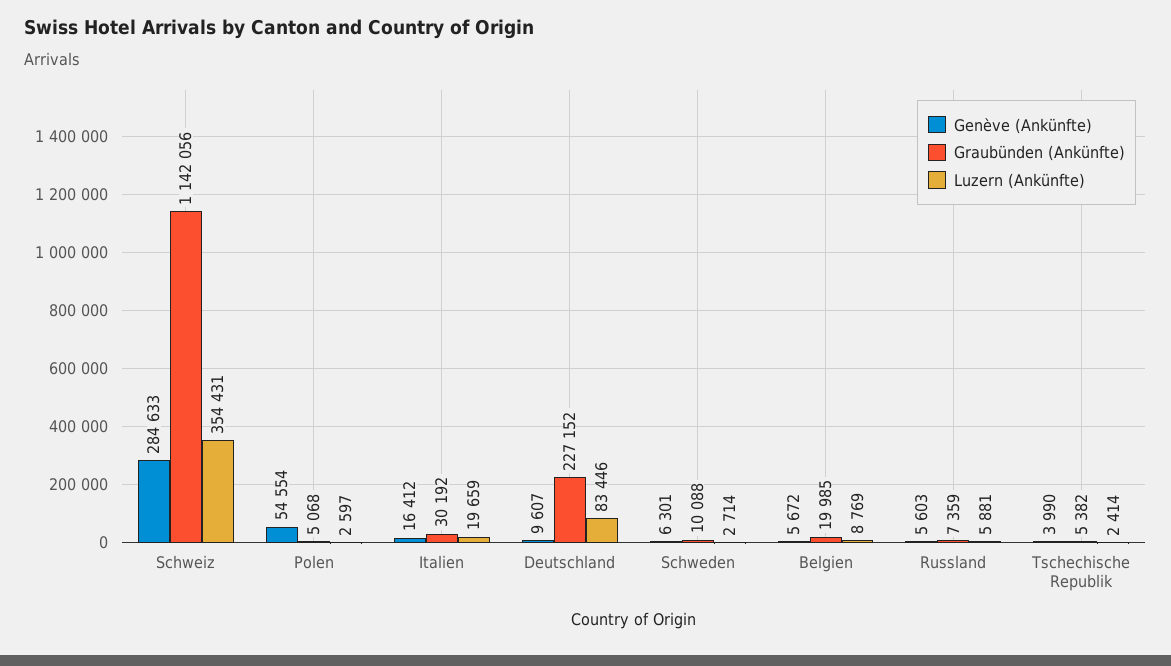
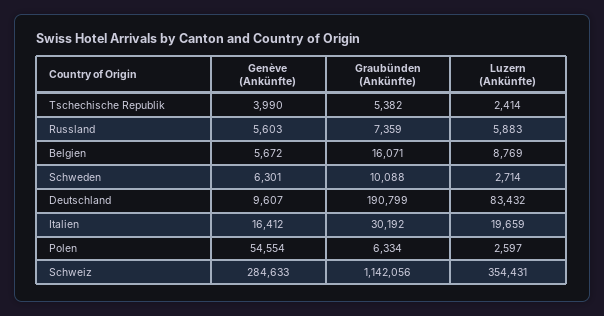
Graubünden (Ankünfte), Polen: 5068 -> 6334
Graubünden (Ankünfte), Deutschland: 227152 -> 190799
Luzern (Ankünfte), Deutschland: 83446 -> 83432
Graubünden (Ankünfte), Belgien: 19985 -> 16071
Luzern (Ankünfte), Russland: 5881 -> 5883

